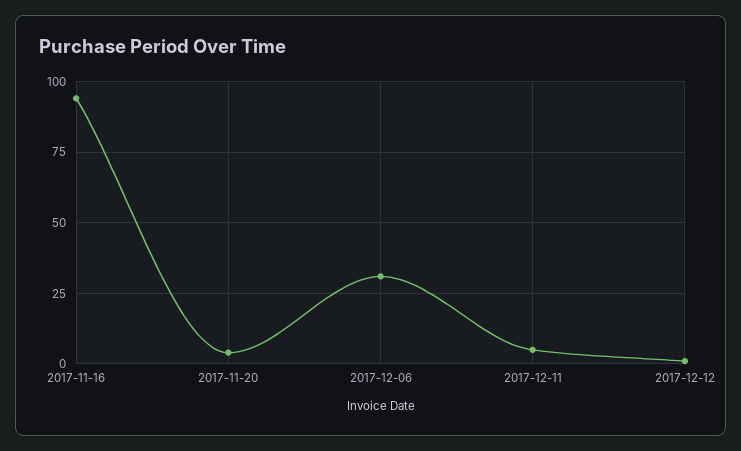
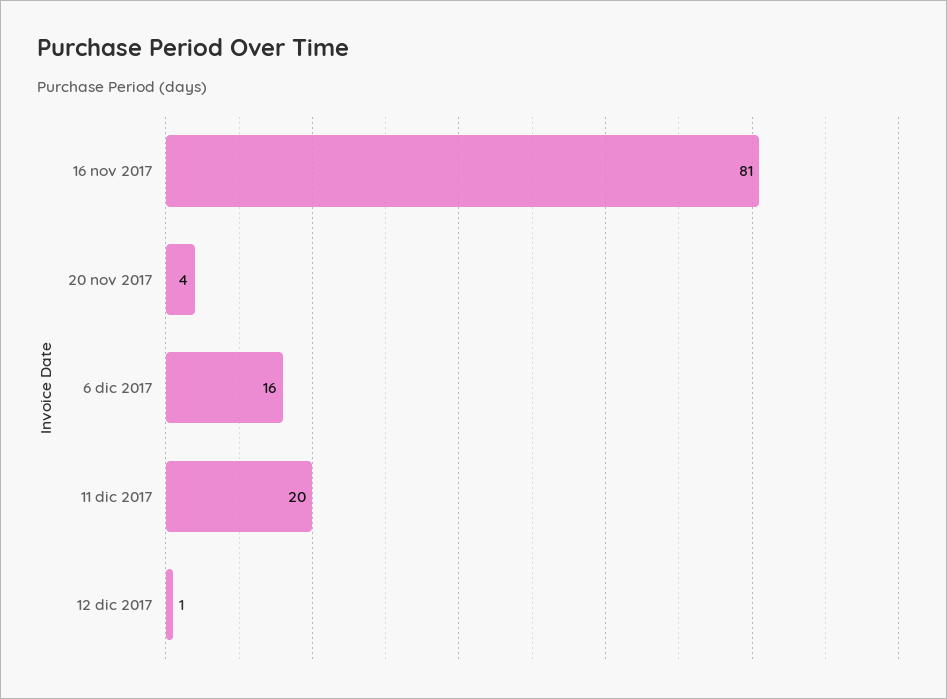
2017-11-16: 95 -> 81
2017-12-06: 30 -> 16
2017-12-11: 5 -> 20

